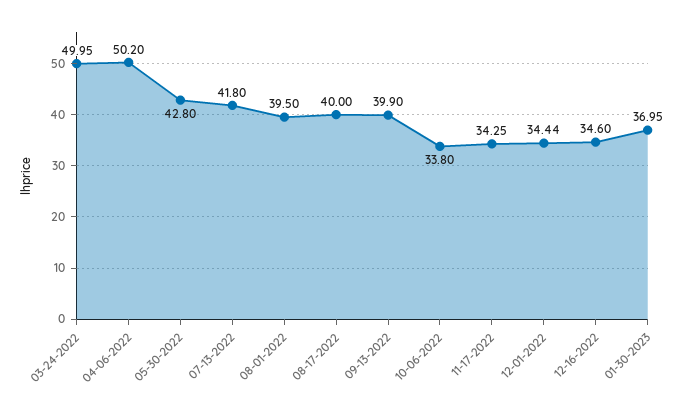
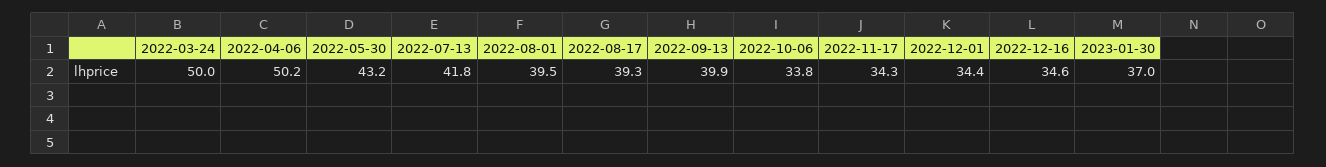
05-30-2022: 42.8 -> 43.2
08-17-2022: 40 -> 39.3

